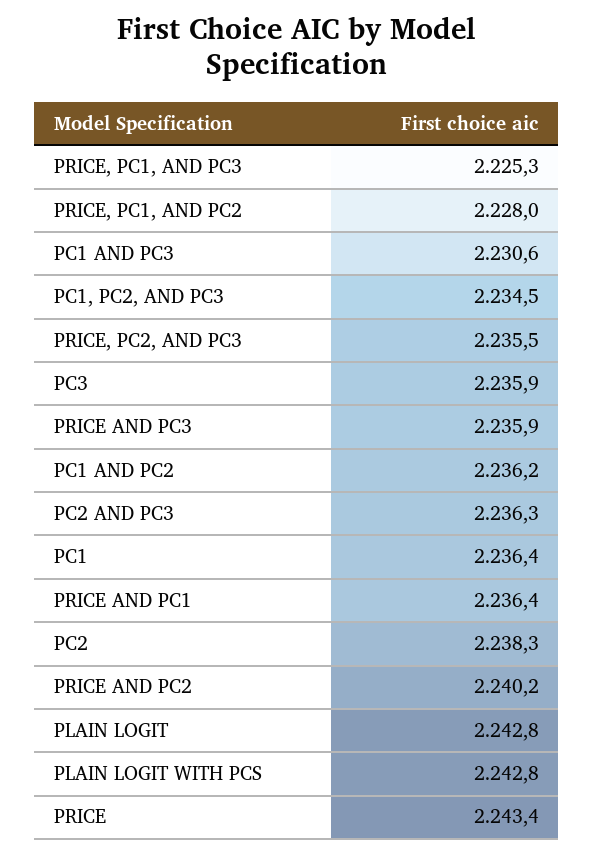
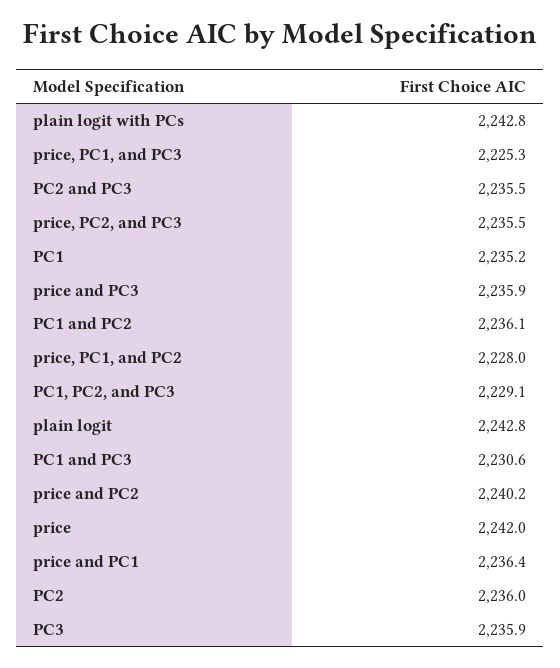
PC1, PC2, AND PC3: 2234.5 -> 2229.1
PC1 AND PC2: 2236.2 -> 2236.1
PC2 AND PC3: 2236.3 -> 2235.5
PC1: 2236.4 -> 2235.2
PC2: 2238.3 -> 2236
PRICE: 2243.4 -> 2242

